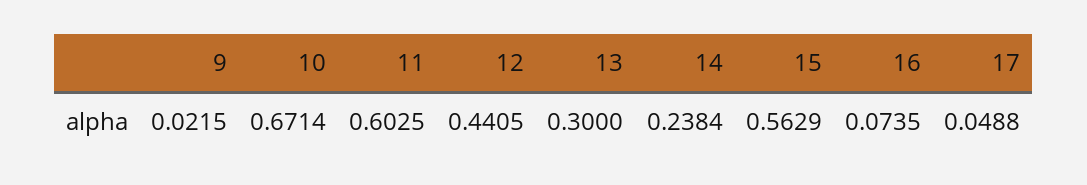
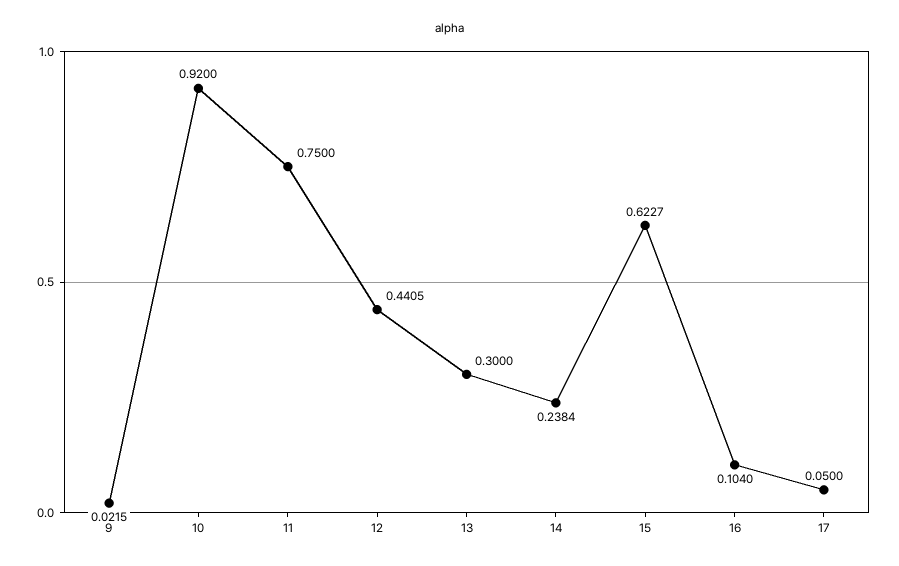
10: 0.6714 -> 0.92
11: 0.6025 -> 0.75
15: 0.5629 -> 0.6227
16: 0.0735 -> 0.104
17: 0.0488 -> 0.05

